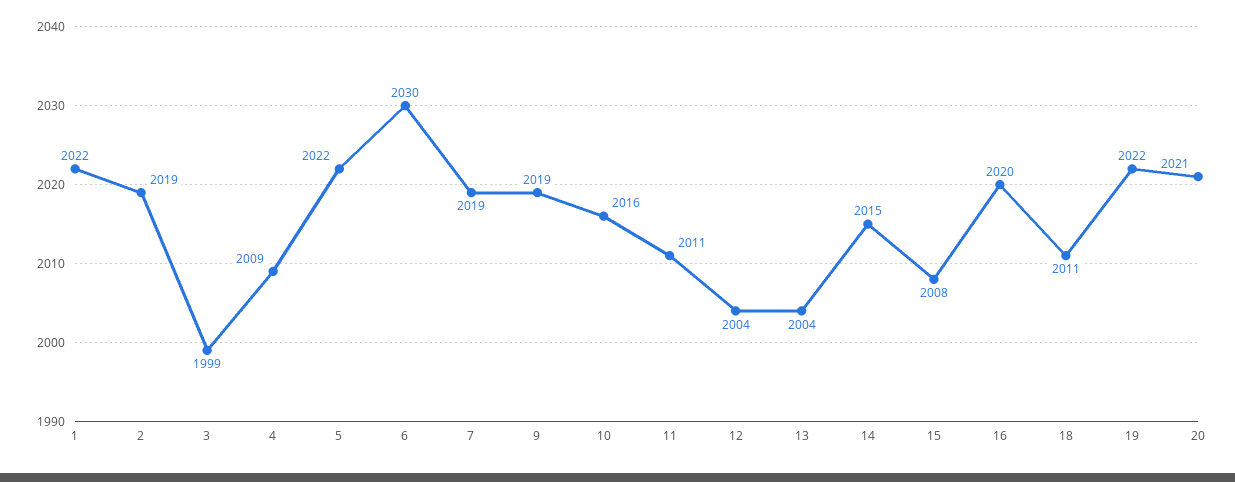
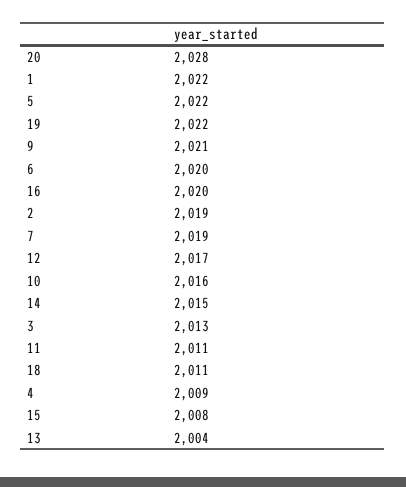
3: 1999 -> 2013
6: 2030 -> 2020
9: 2019 -> 2021
12: 2004 -> 2017
20: 2021 -> 2028

